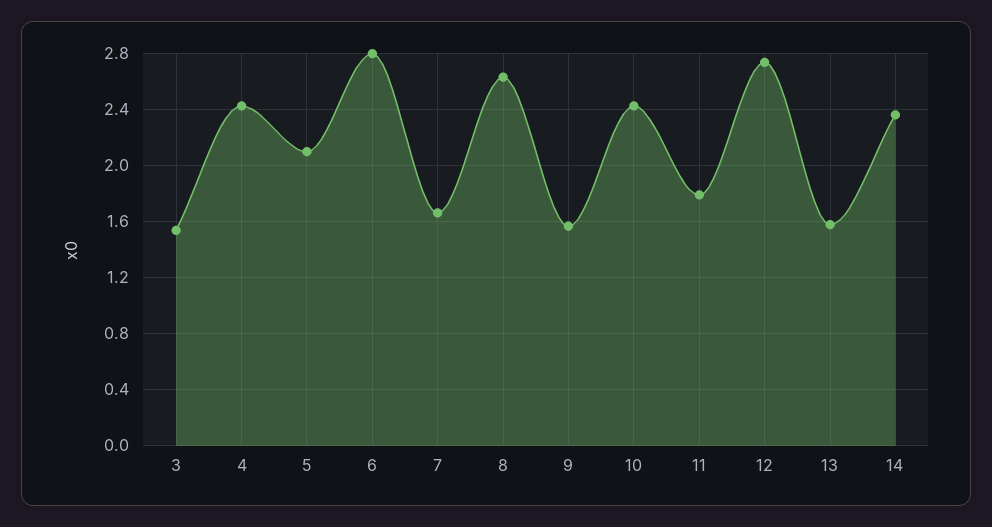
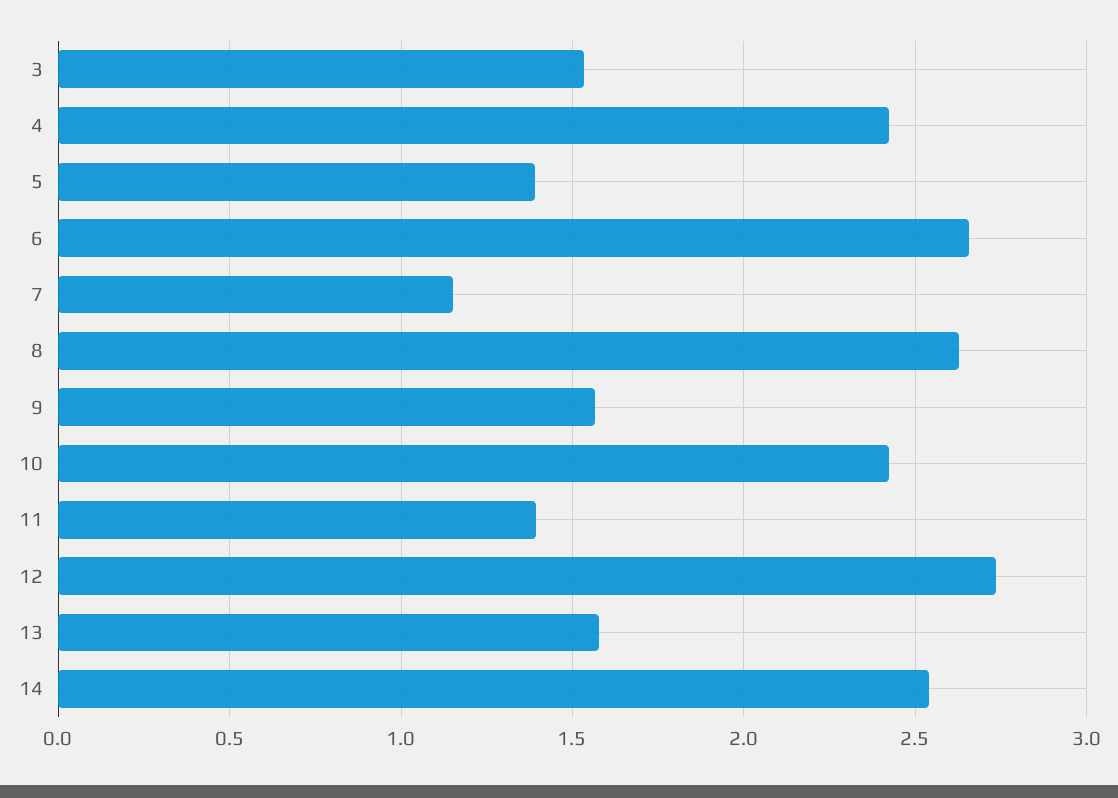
5: 2.1 -> 1.4
6: 2.8 -> 2.65
7: 1.65 -> 1.15
11: 1.8 -> 1.4
14: 2.35 -> 2.55

